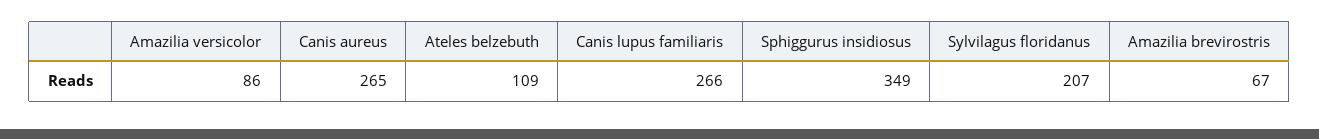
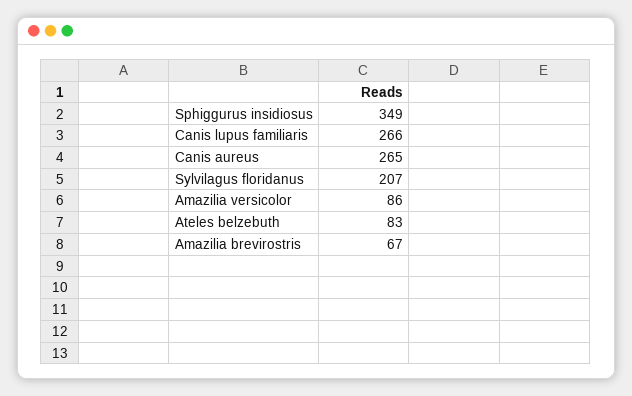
Ateles belzebuth: 109 -> 83

